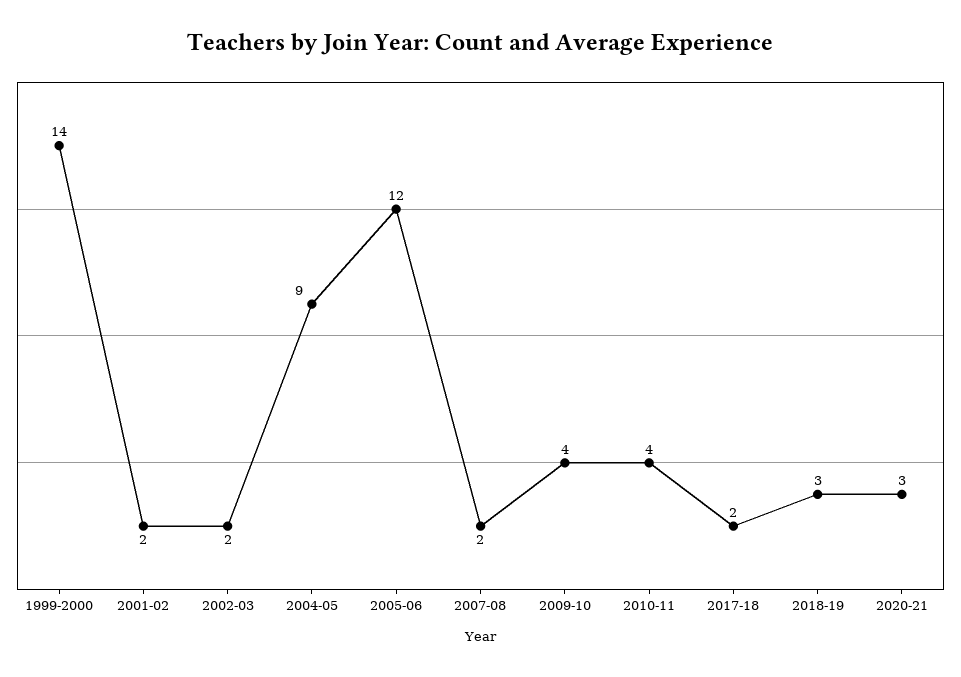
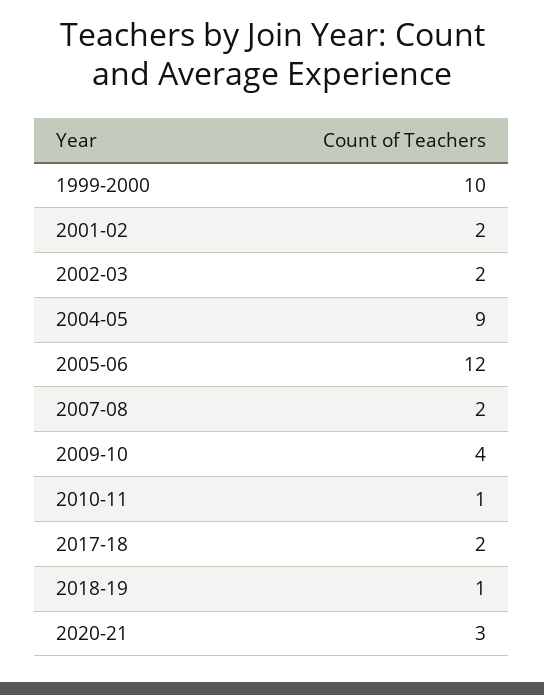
1999-2000: 14 -> 10
2010-11: 4 -> 1
2018-19: 3 -> 1

